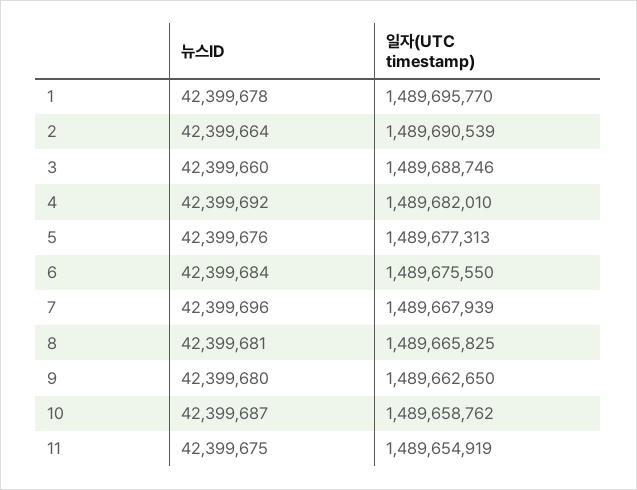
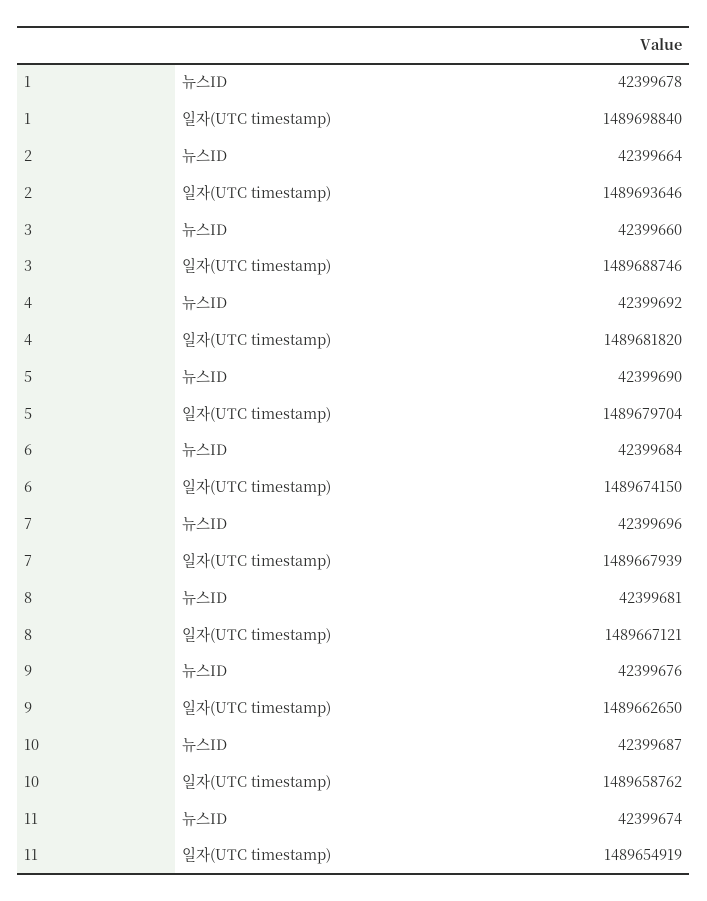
일자(UTC timestamp), 1: 1489695770 -> 1489698840
일자(UTC timestamp), 2: 1489690539 -> 1489693646
일자(UTC timestamp), 4: 1489682010 -> 1489681820
뉴스ID, 5: 42399676 -> 42399690
일자(UTC timestamp), 5: 1489677313 -> 1489679704
일자(UTC timestamp), 6: 1489675550 -> 1489674150
일자(UTC timestamp), 8: 1489665825 -> 1489667121
뉴스ID, 9: 42399680 -> 42399676
뉴스ID, 11: 42399675 -> 42399674

